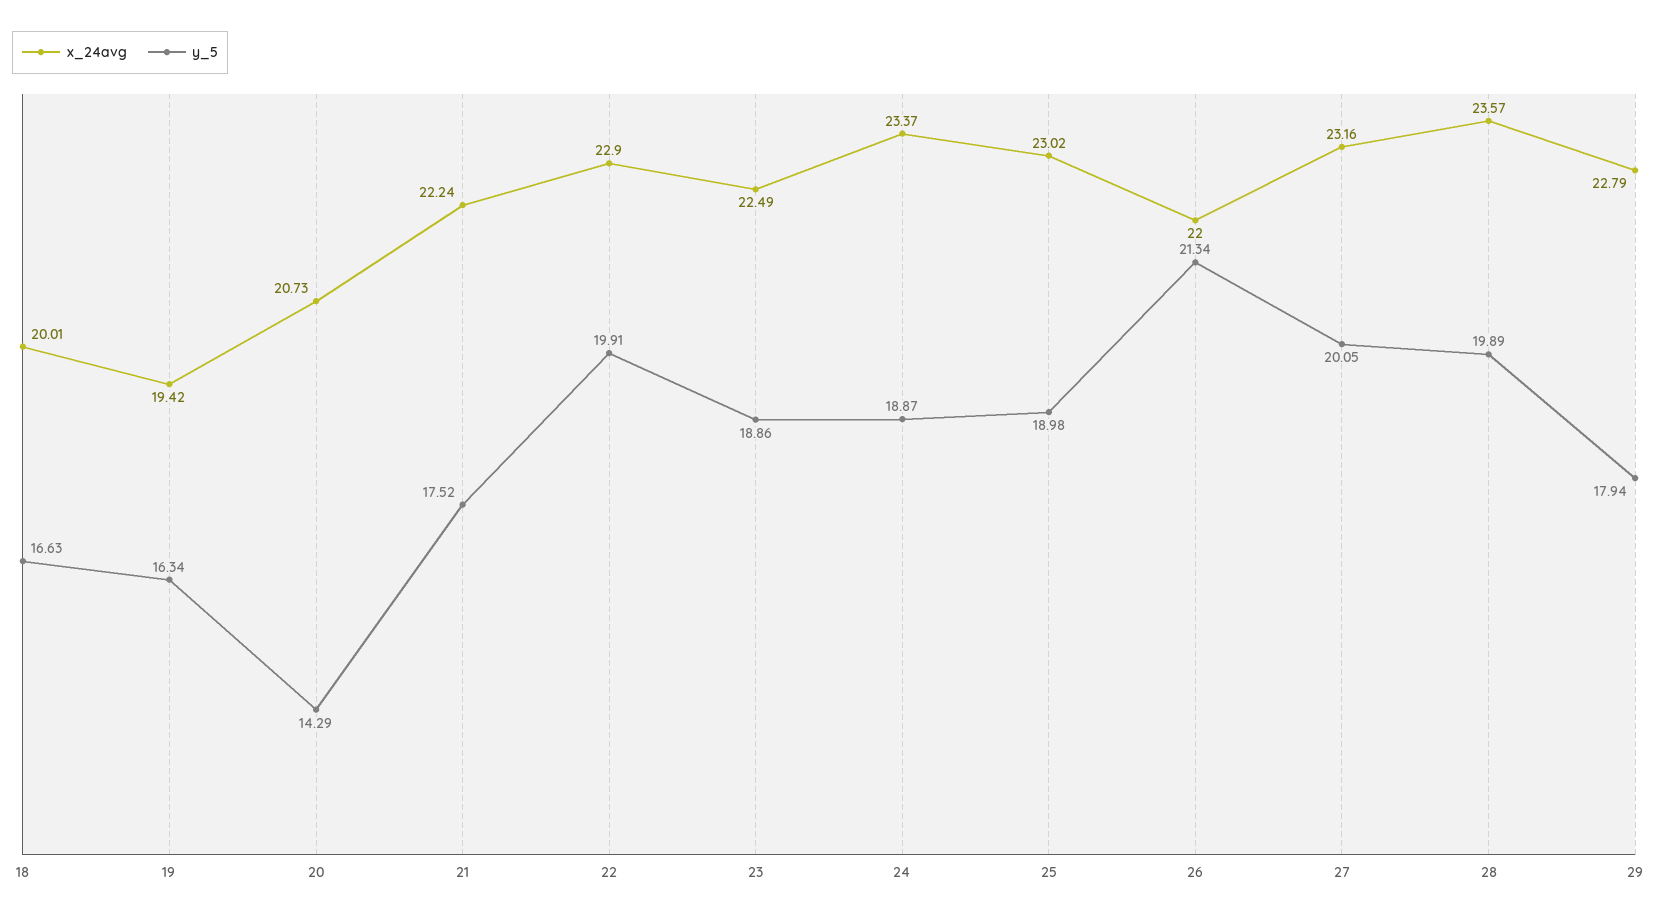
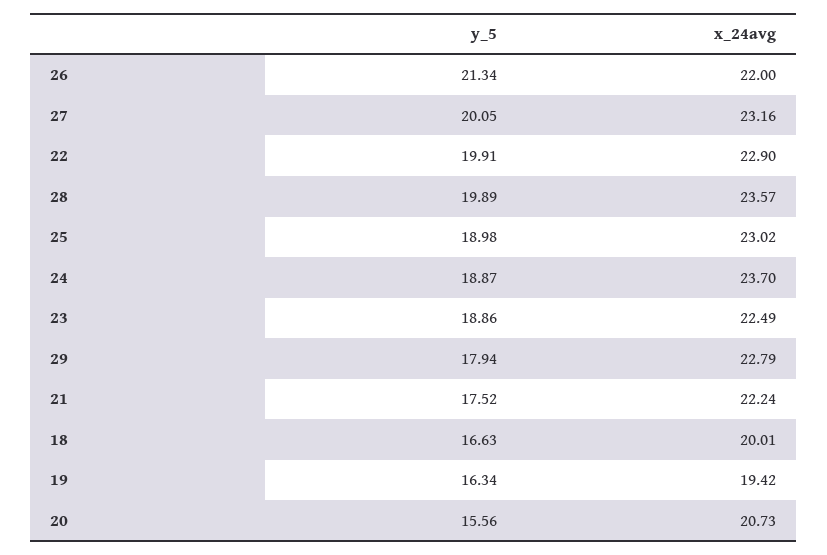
y_5, 20: 14.29 -> 15.56
x_24avg, 24: 23.37 -> 23.7

